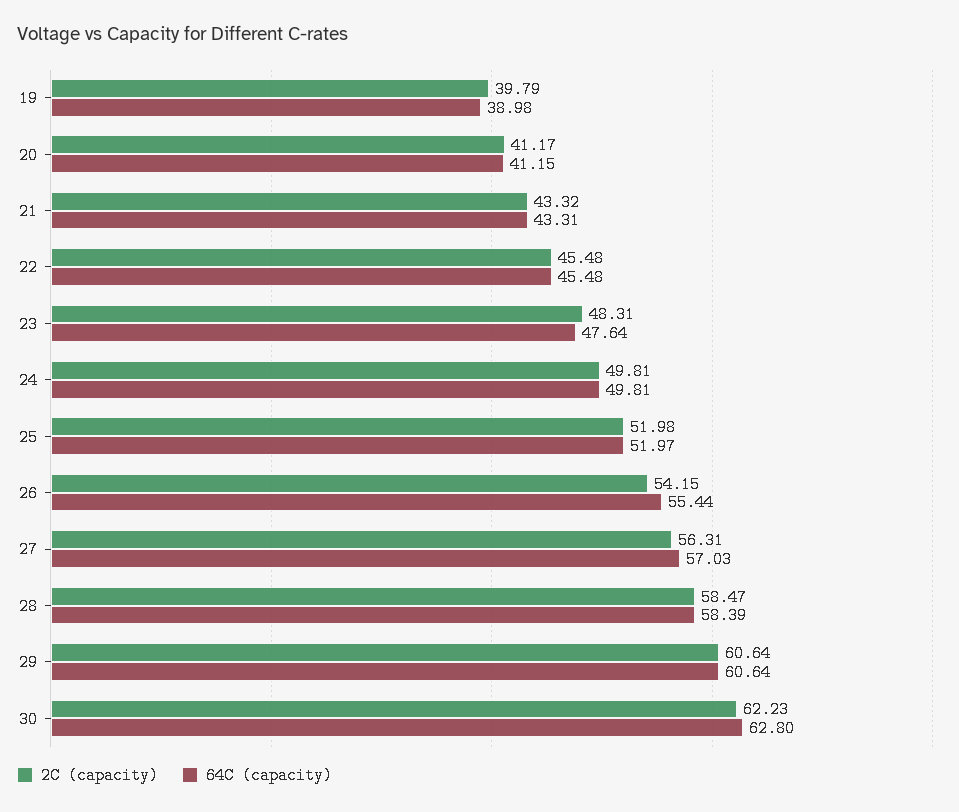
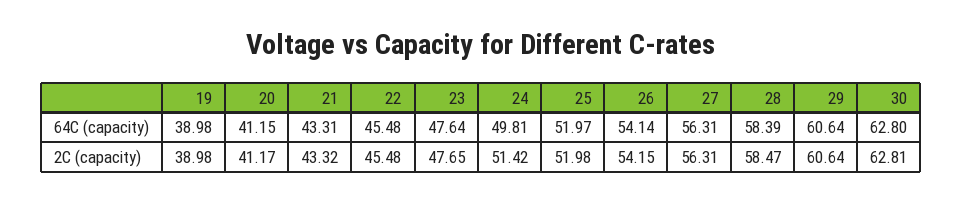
2C (capacity), 19: 39.79 -> 38.98
2C (capacity), 23: 48.31 -> 47.65
2C (capacity), 24: 49.81 -> 51.42
64C (capacity), 26: 55.44 -> 54.14
64C (capacity), 27: 57.03 -> 56.31
2C (capacity), 30: 62.23 -> 62.81

